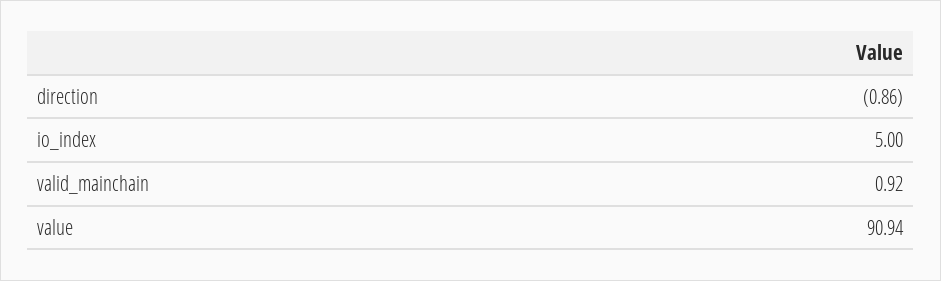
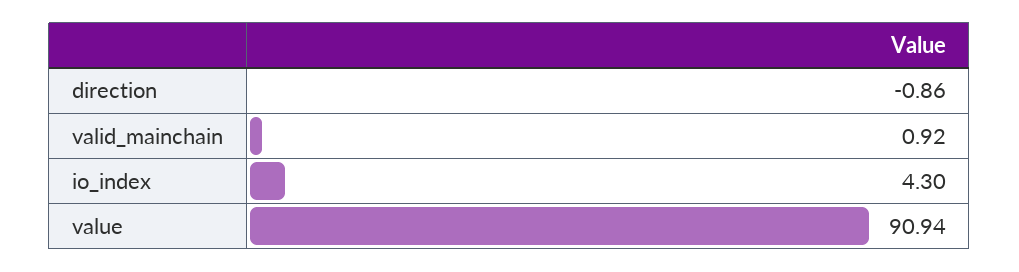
io_index: 5 -> 4.3

